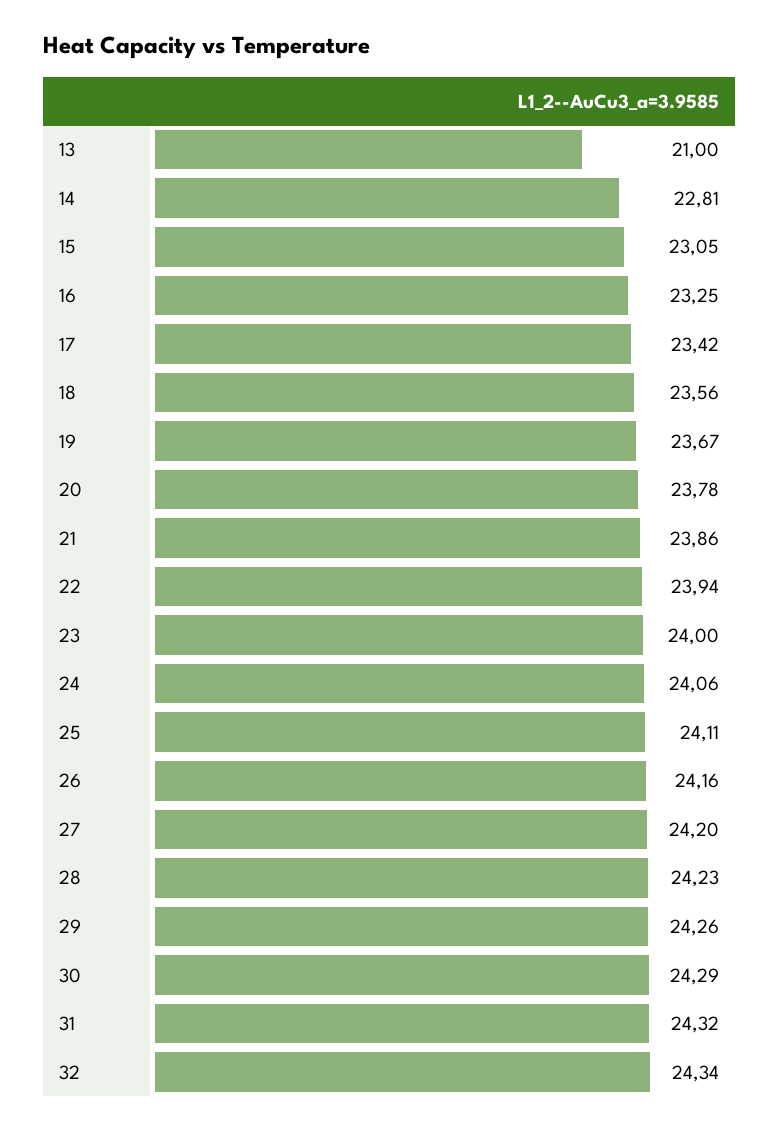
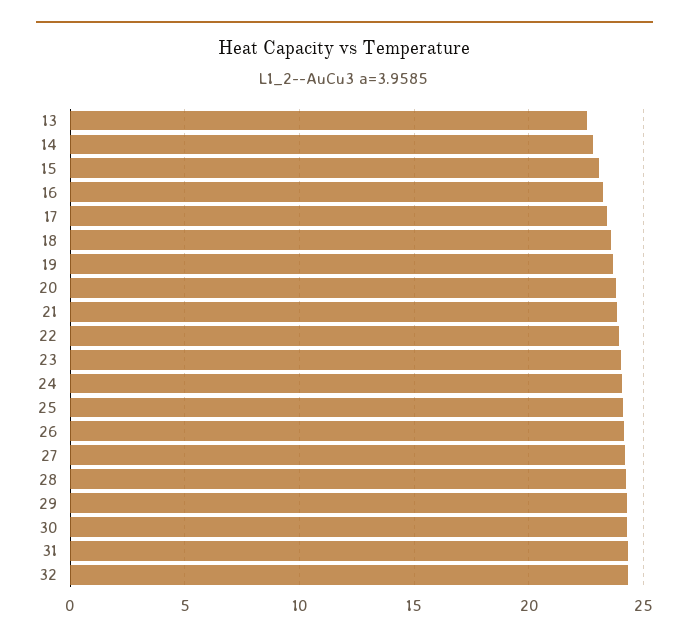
13: 21 -> 22.5

